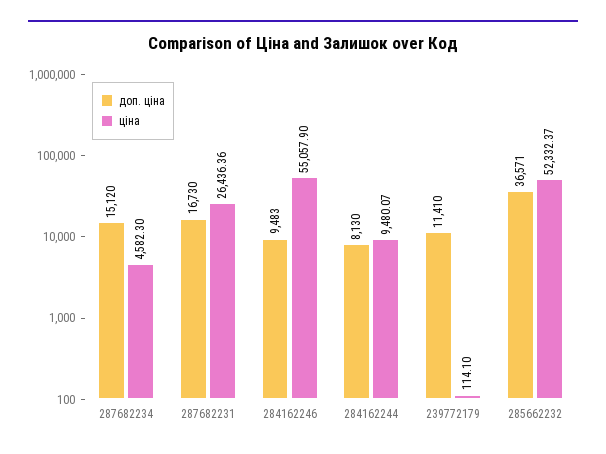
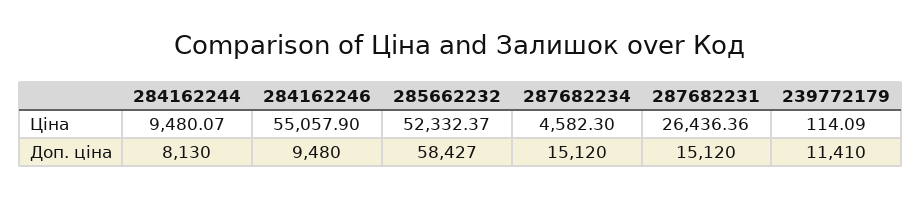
доп. ціна, 287682231: 16730 -> 15120
доп. ціна, 284162246: 9483 -> 9480
ціна, 239772179: 114.1 -> 114.09
доп. ціна, 285662232: 36571 -> 58427

